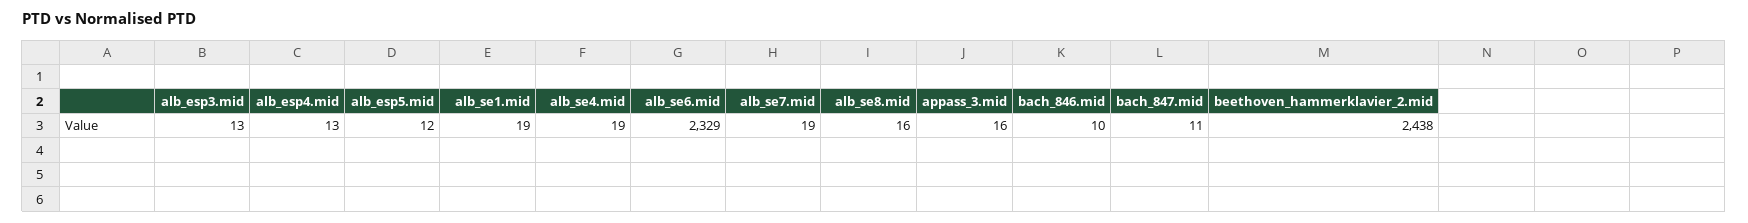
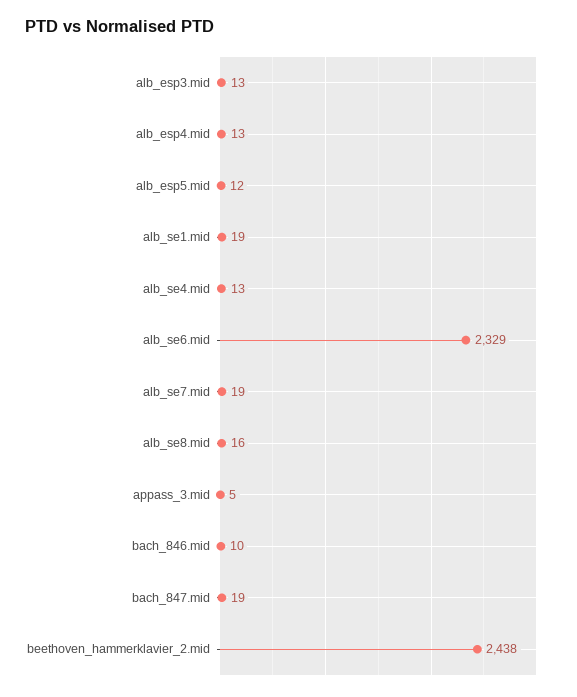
alb_se4.mid: 19 -> 13
appass_3.mid: 16 -> 5
bach_847.mid: 11 -> 19

